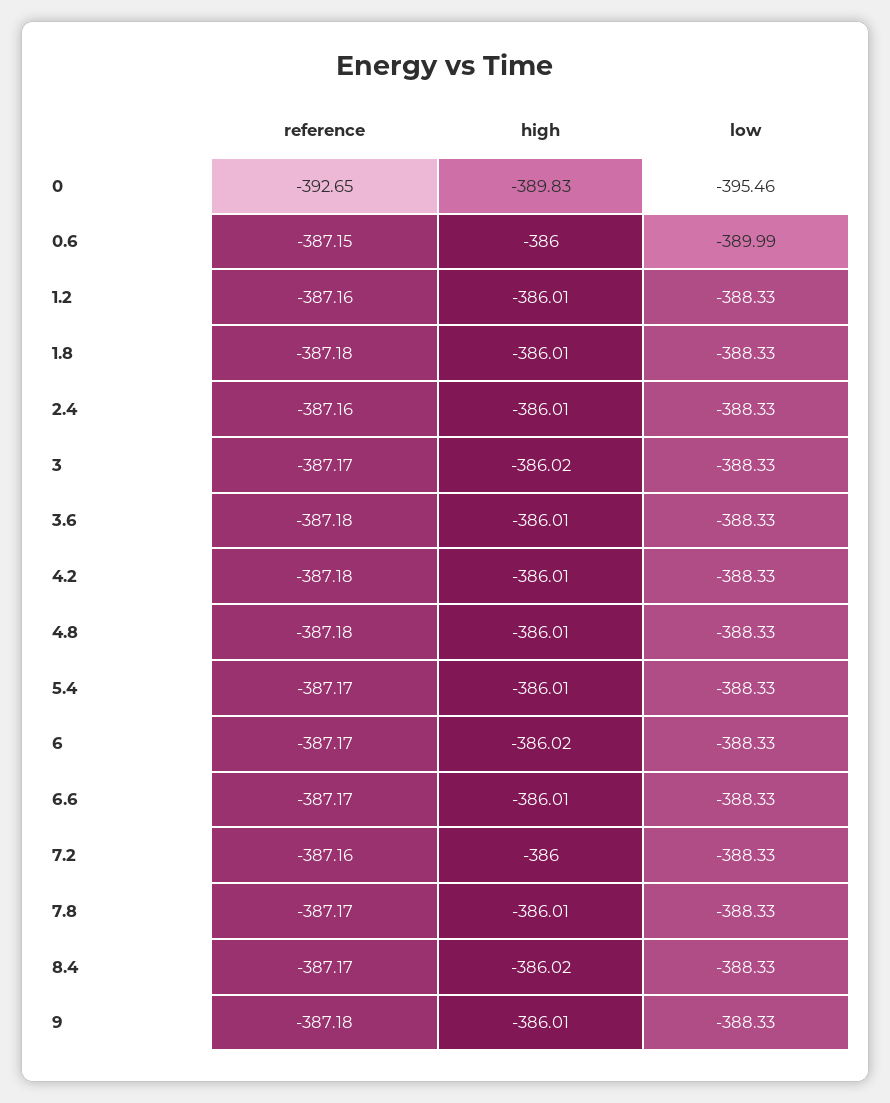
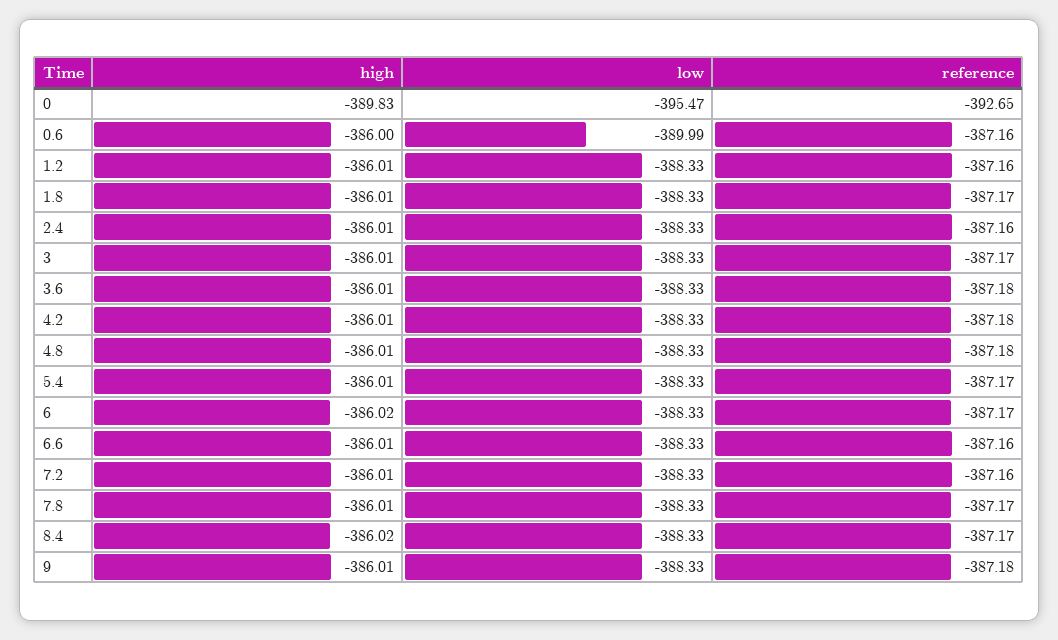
low, 0: -395.46 -> -395.47
reference, 0.6: -387.15 -> -387.16
reference, 1.8: -387.18 -> -387.17
high, 3: -386.02 -> -386.01
reference, 6.6: -387.17 -> -387.16
high, 7.2: -386 -> -386.01

